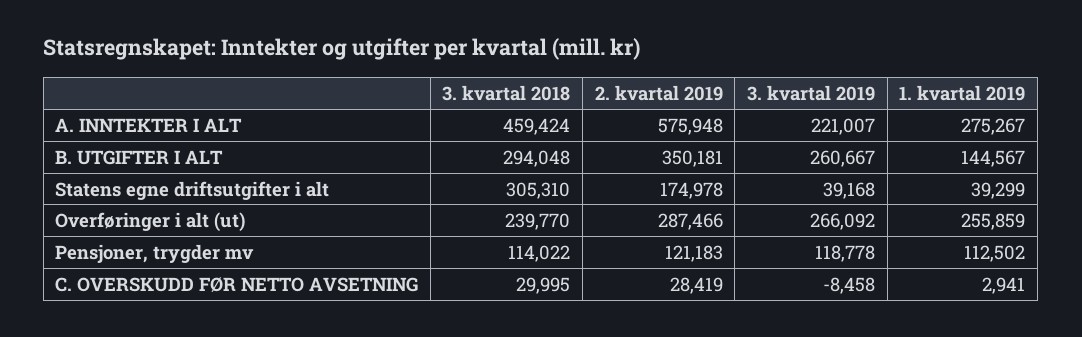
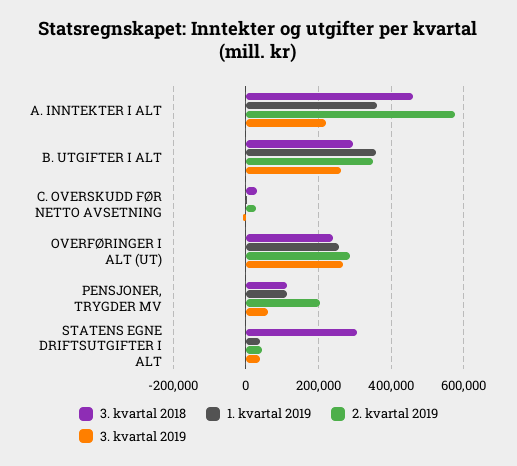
1. kvartal 2019, A. INNTEKTER I ALT: 275267 -> 360000
1. kvartal 2019, B. UTGIFTER I ALT: 144567 -> 360000
2. kvartal 2019, Statens egne driftsutgifter i alt: 174978 -> 40000
2. kvartal 2019, Pensjoner, trygder mv: 121183 -> 200000
3. kvartal 2019, Pensjoner, trygder mv: 118778 -> 60000

